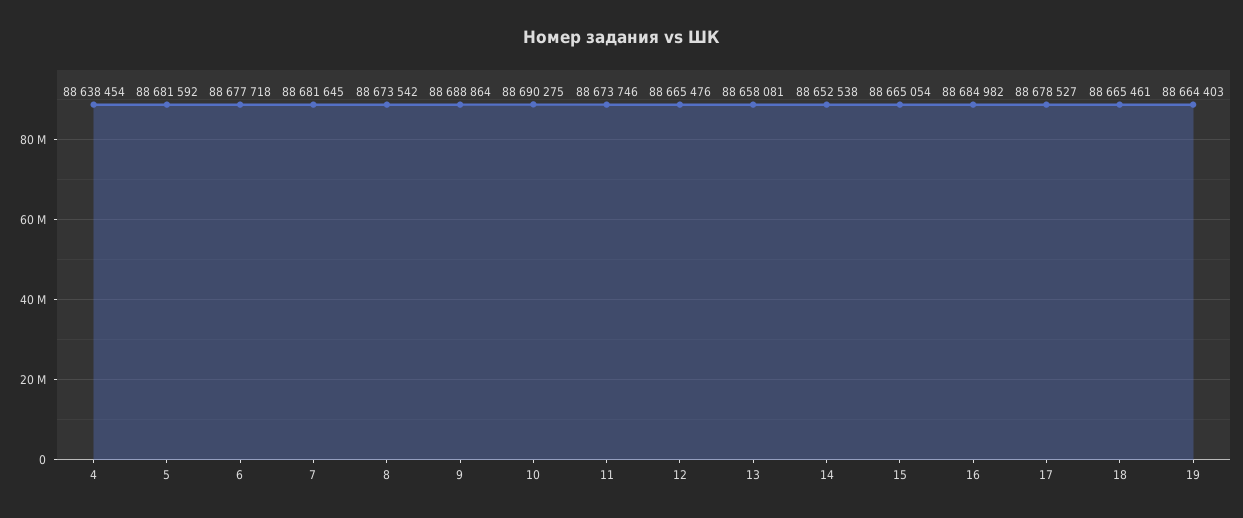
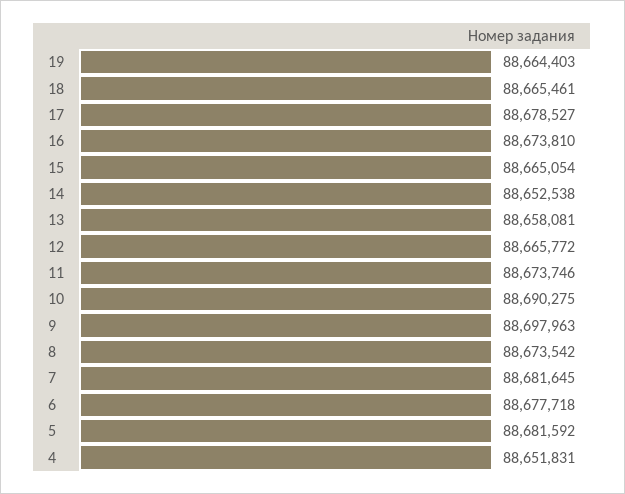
4: 88638454 -> 88651831
9: 88688864 -> 88697963
12: 88665476 -> 88665772
16: 88684982 -> 88673810

